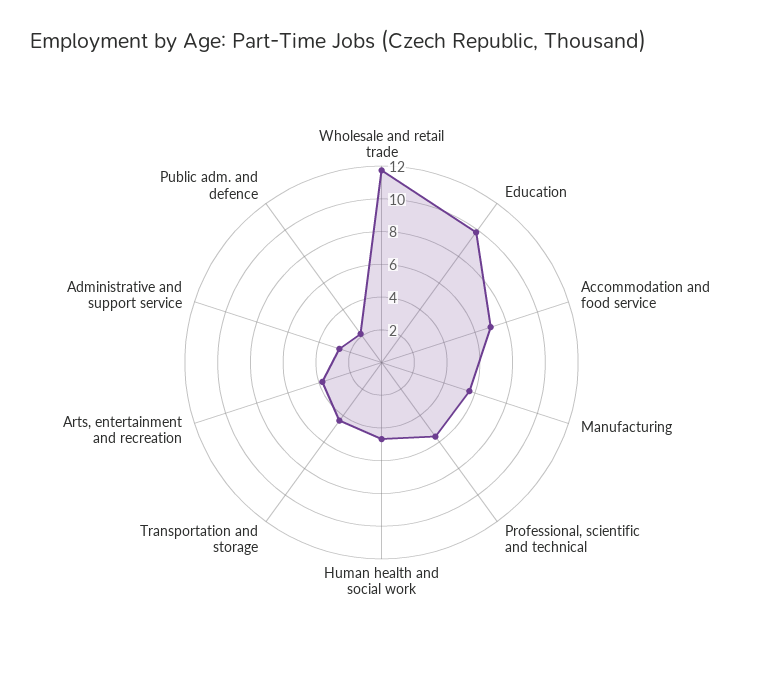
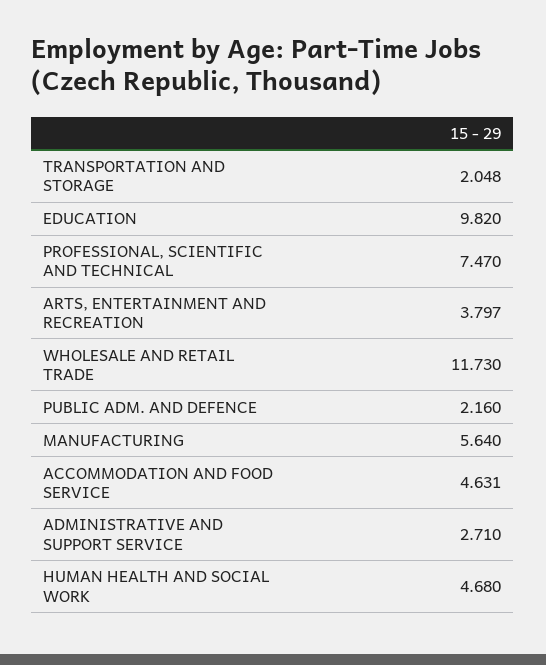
Accommodation and food service: 7 -> 4.631
Professional, scientific and technical: 5.5 -> 7.47
Transportation and storage: 4.5 -> 2.048

